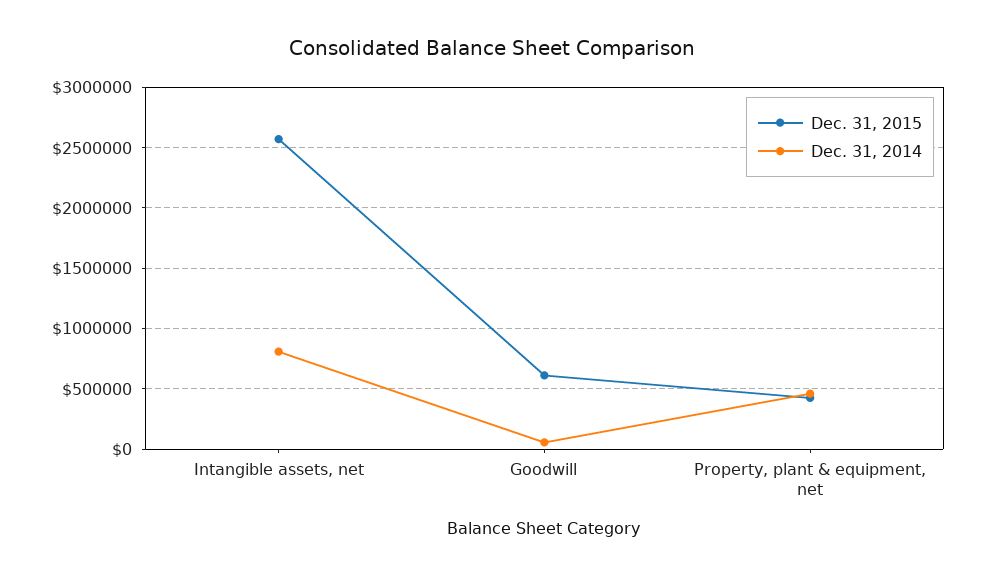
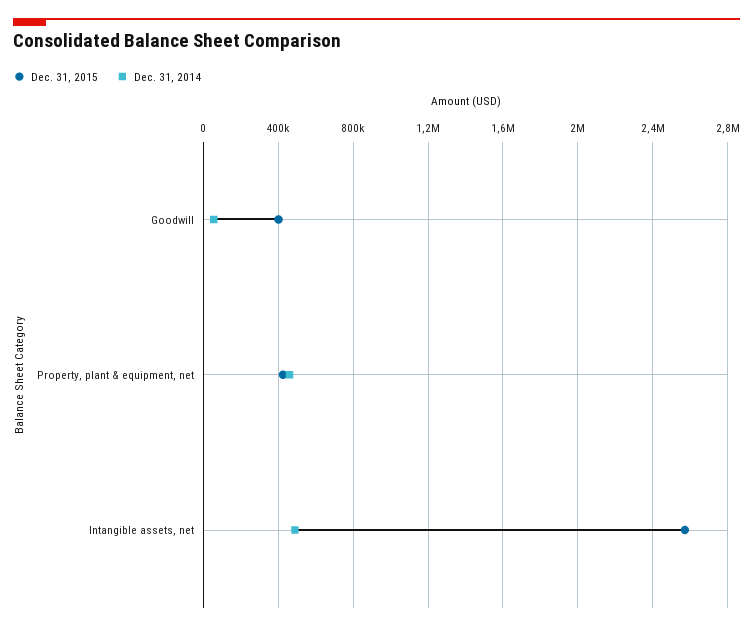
Dec. 31, 2014, Intangible assets, net: 800000 -> 500000
Dec. 31, 2015, Goodwill: 600000 -> 400000

